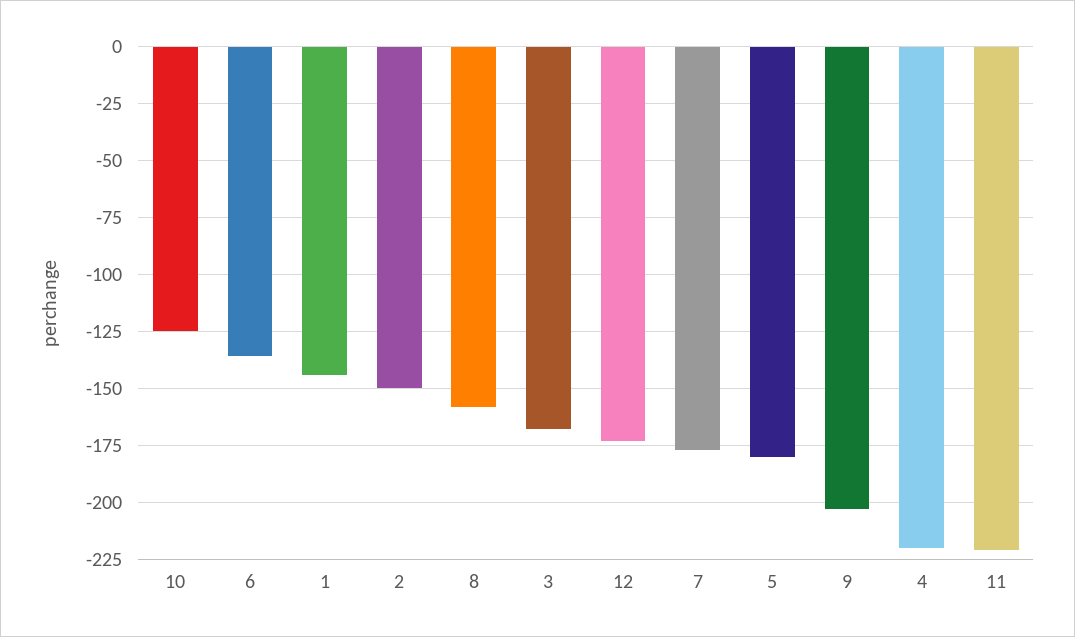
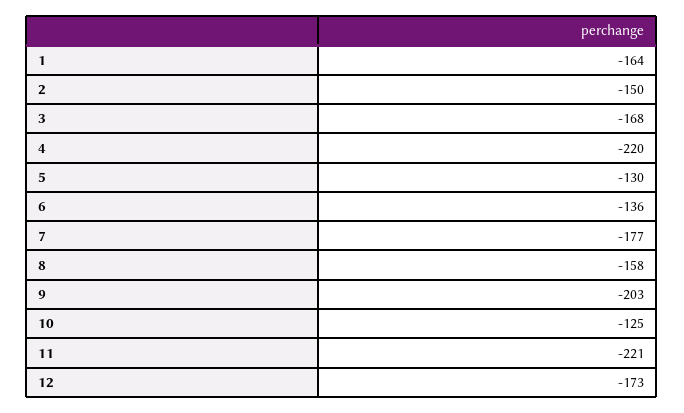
1: -145 -> -164
5: -180 -> -130

